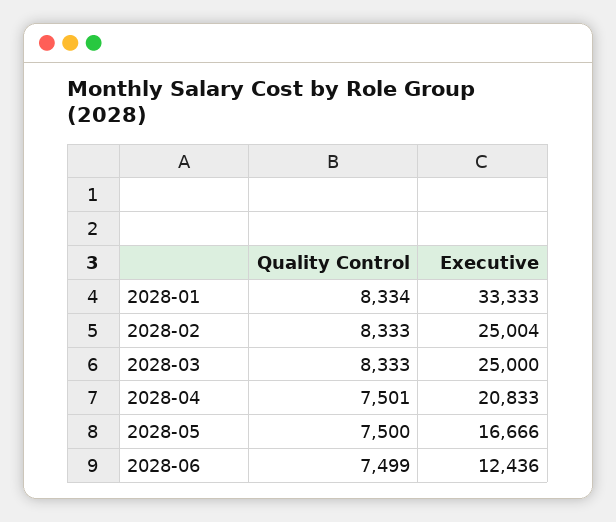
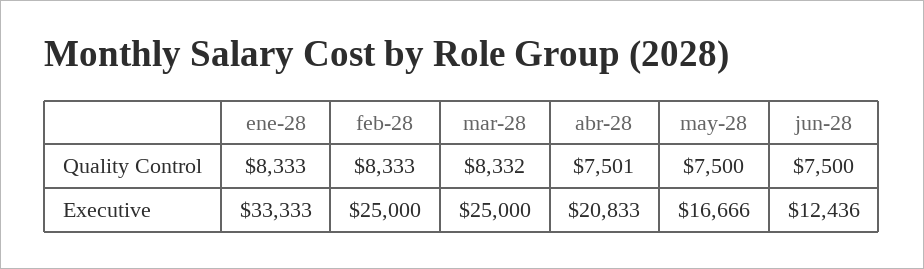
Quality Control, 2028-01: 8334 -> 8333
Executive, 2028-02: 25004 -> 25000
Quality Control, 2028-03: 8333 -> 8332
Quality Control, 2028-06: 7499 -> 7500

